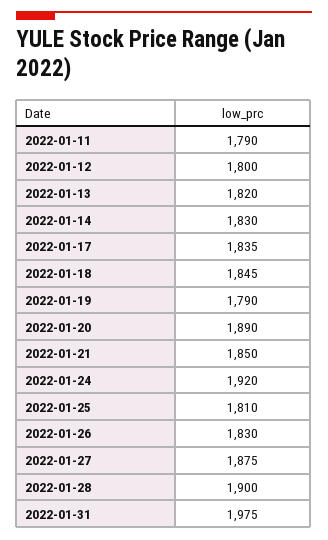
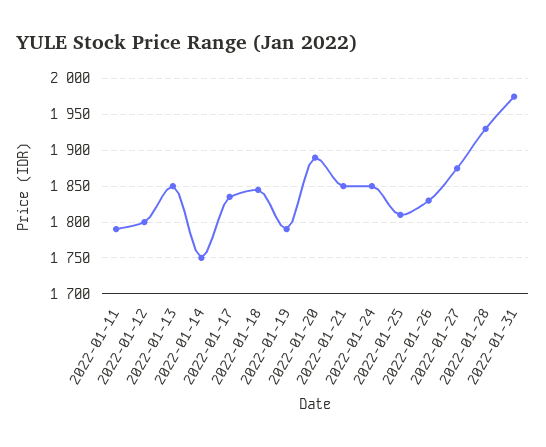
2022-01-13: 1820 -> 1850
2022-01-14: 1830 -> 1750
2022-01-24: 1920 -> 1850
2022-01-28: 1900 -> 1930

